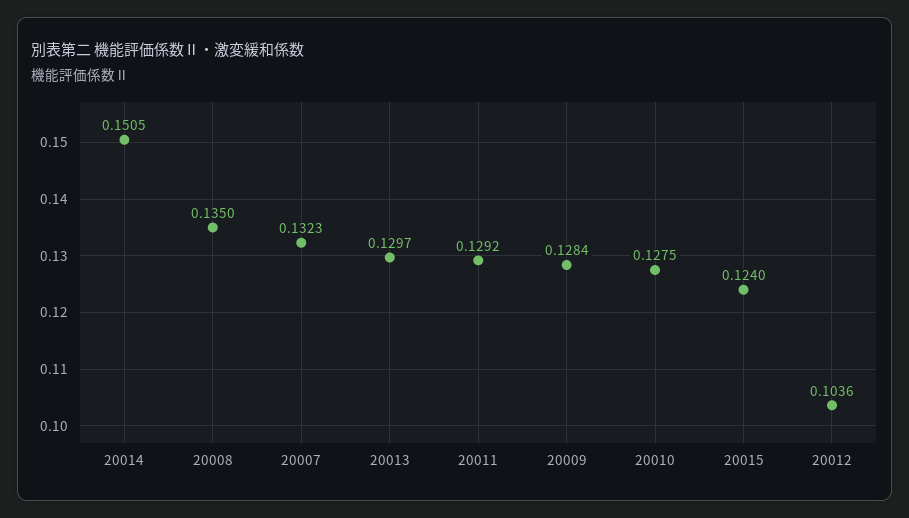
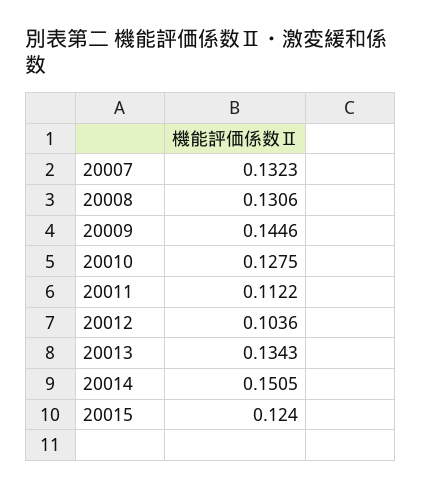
20008: 0.135 -> 0.1306
20013: 0.1297 -> 0.1343
20011: 0.1292 -> 0.1122
20009: 0.1284 -> 0.1446

